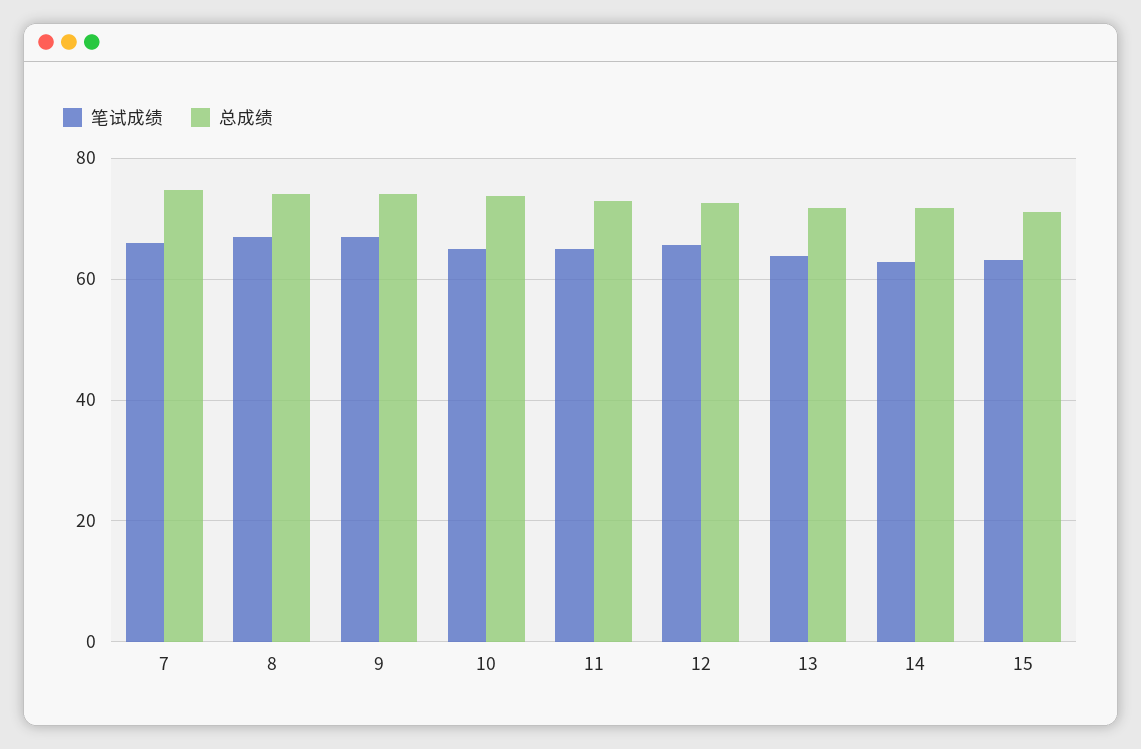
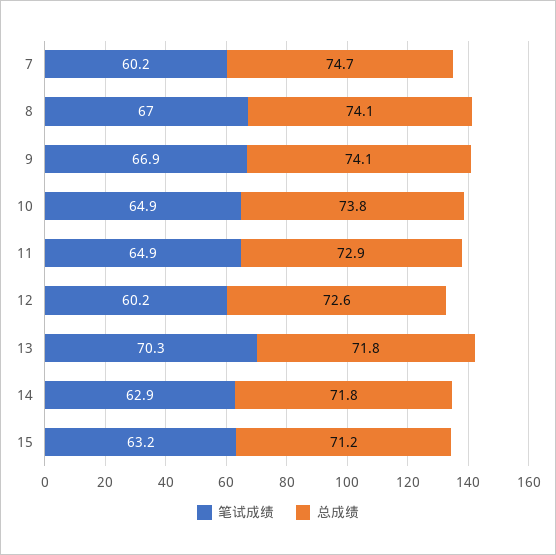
笔试成绩, 7: 66 -> 60.2
笔试成绩, 12: 66 -> 60.2
笔试成绩, 13: 64 -> 70.3

